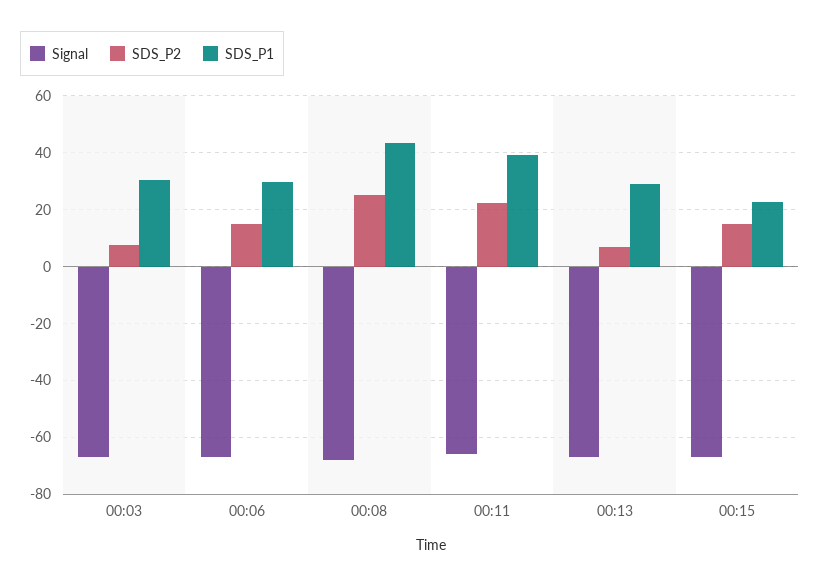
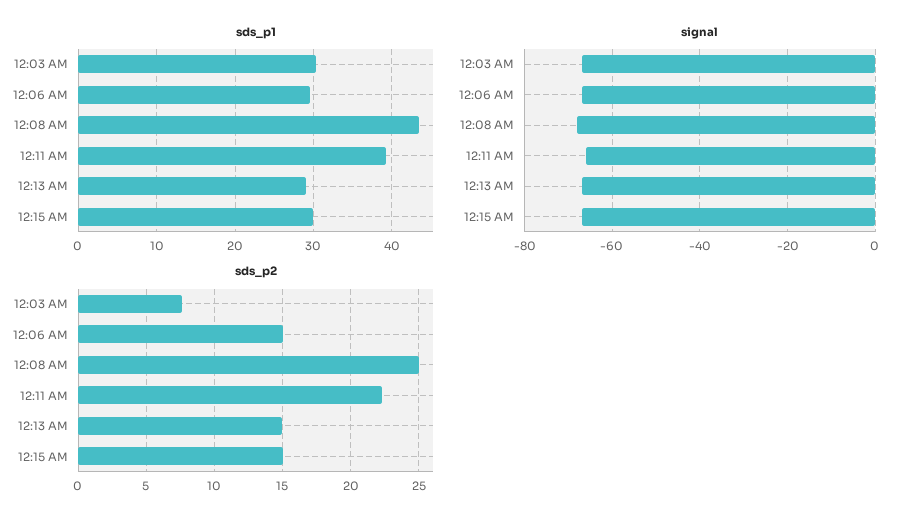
SDS_P2, 00:13: 7.5 -> 15
SDS_P1, 00:15: 22.5 -> 30

